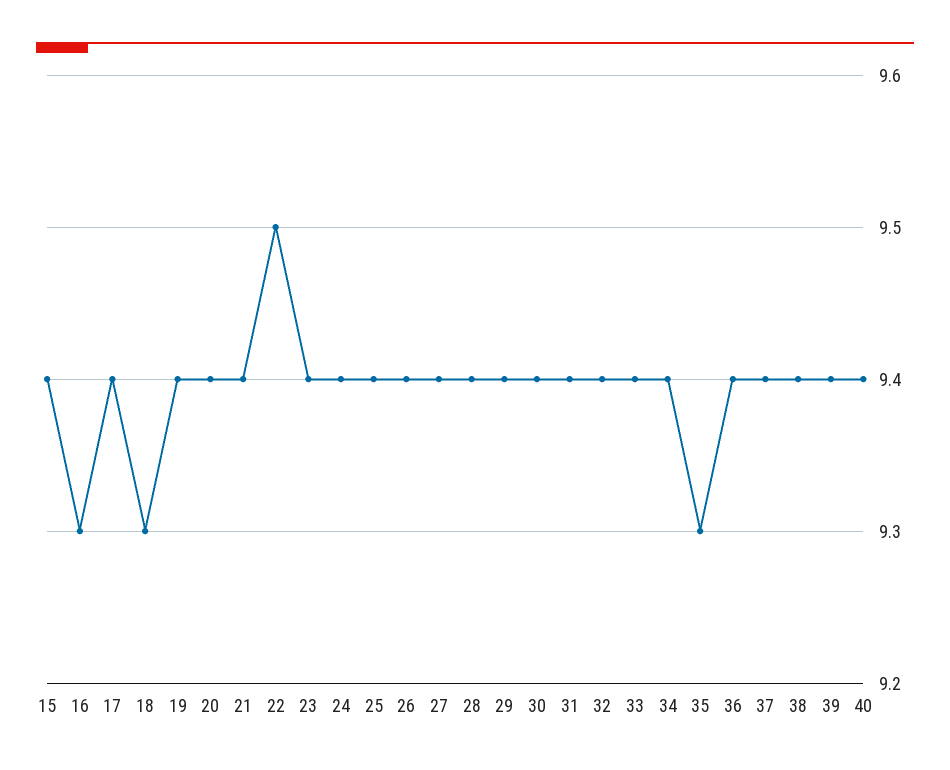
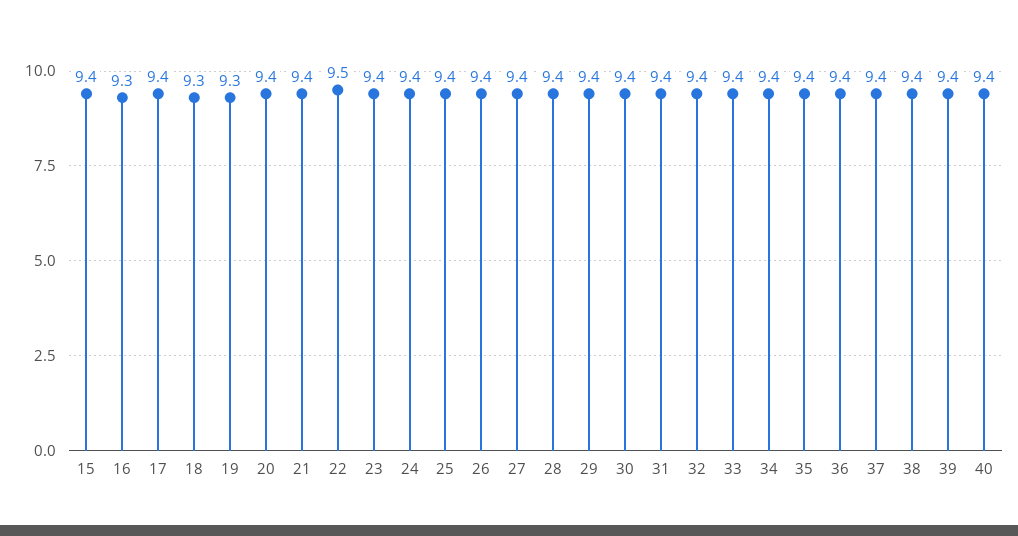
19: 9.4 -> 9.3
35: 9.3 -> 9.4

